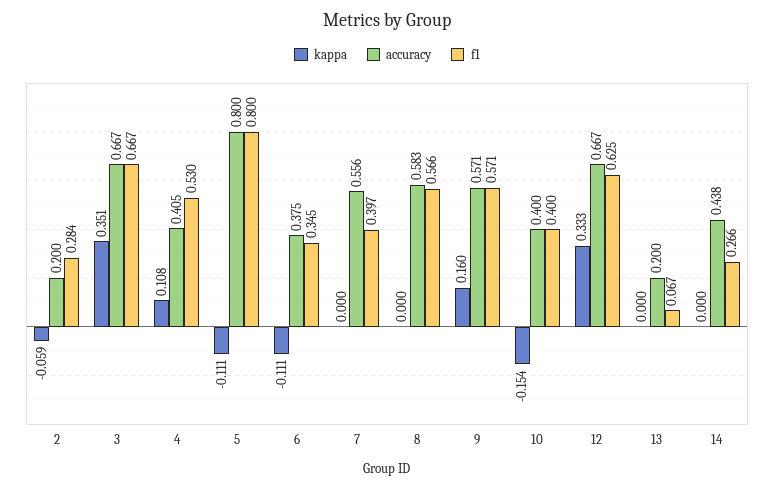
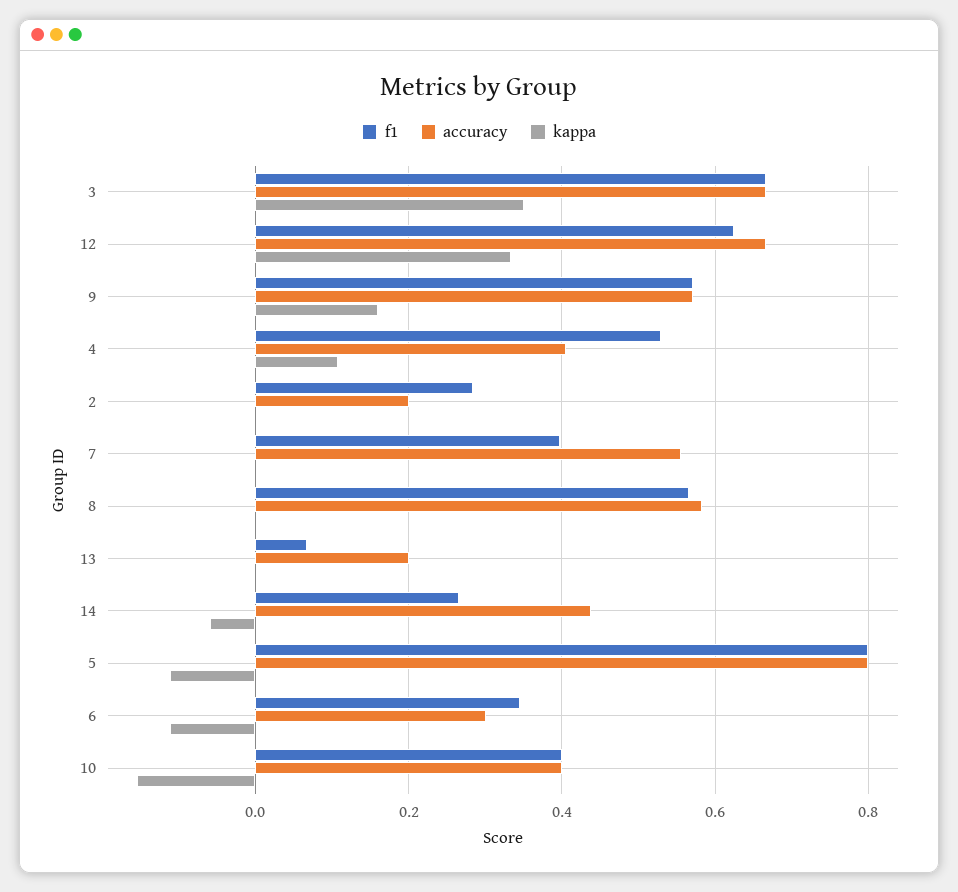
kappa, 2: -0.059 -> 0
accuracy, 6: 0.375 -> 0.3
kappa, 14: 0 -> -0.06

